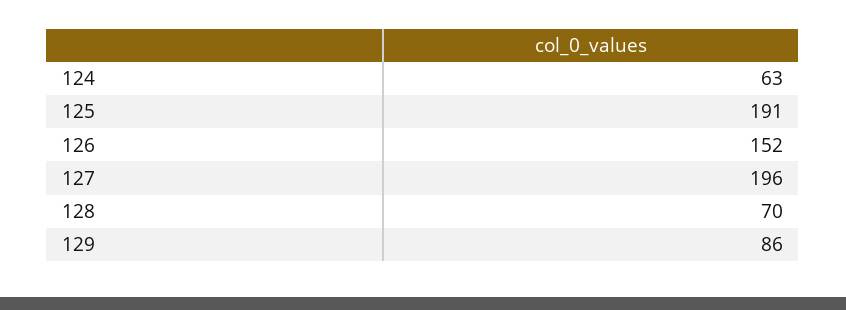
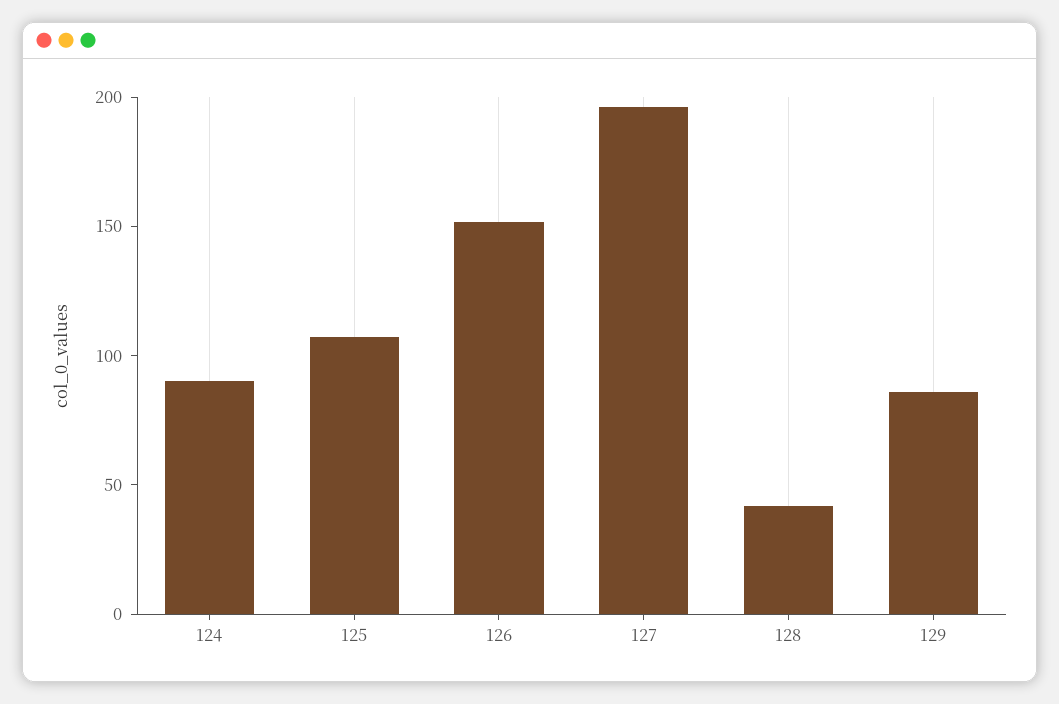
124: 63 -> 90
125: 191 -> 110
128: 70 -> 40

